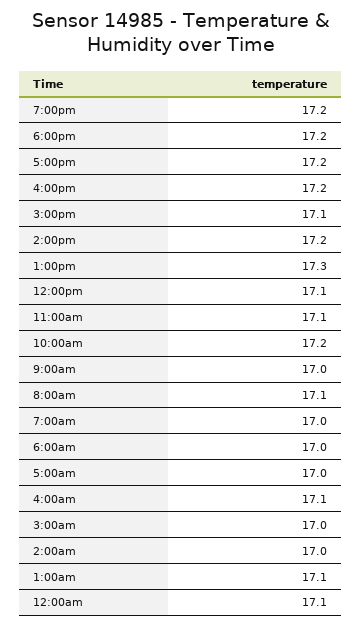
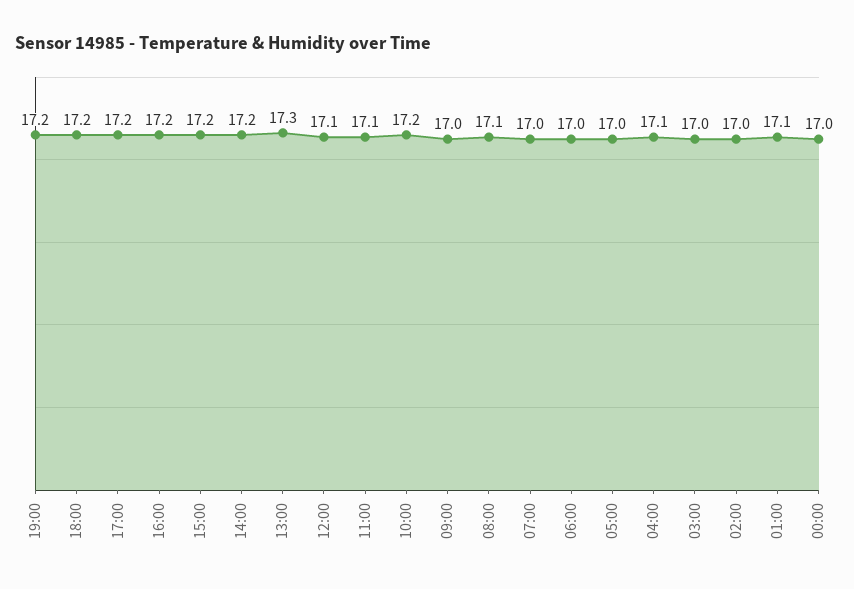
3:00pm: 17.1 -> 17.2
12:00am: 17.1 -> 17

